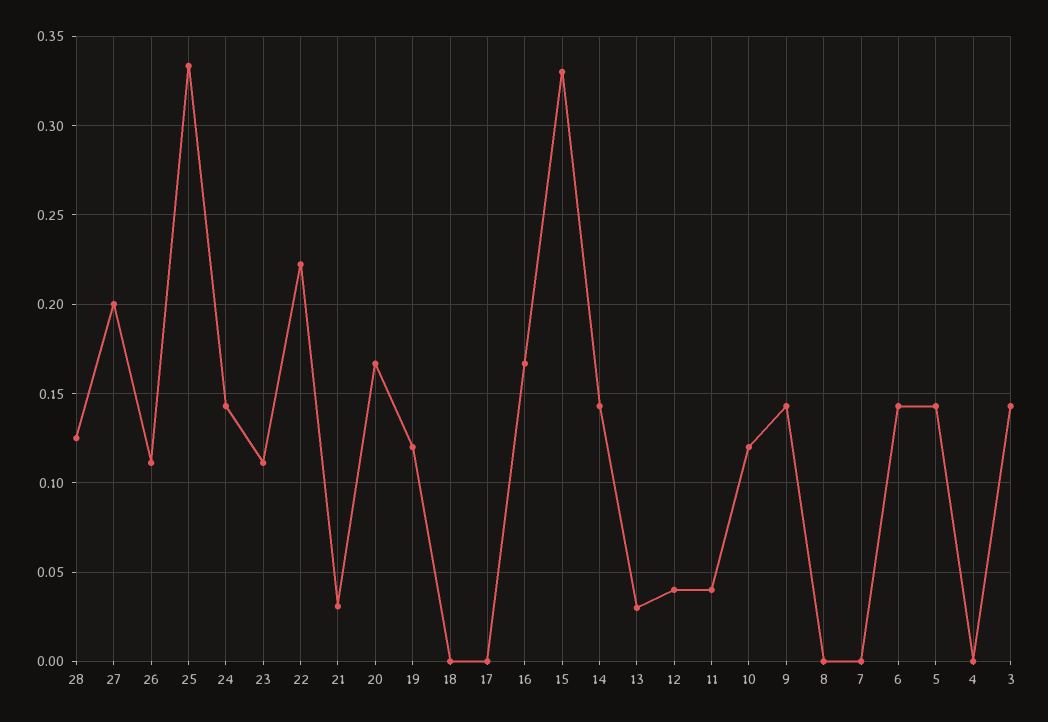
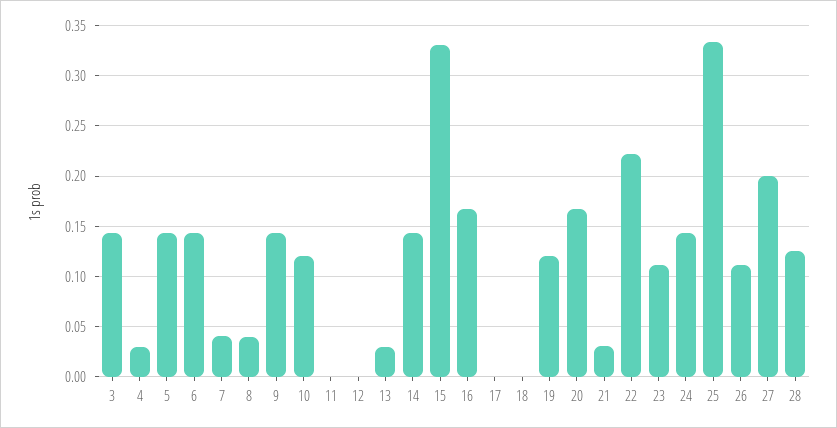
12: 0.04 -> 0
11: 0.04 -> 0
8: 0 -> 0.04
7: 0 -> 0.04
4: 0 -> 0.03

